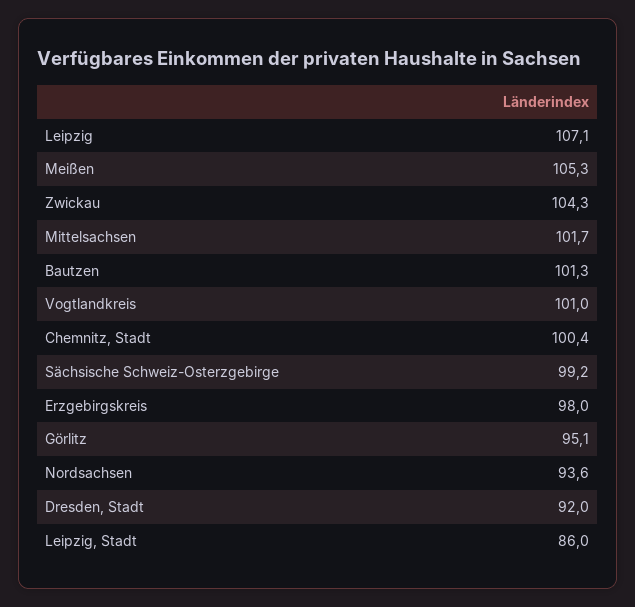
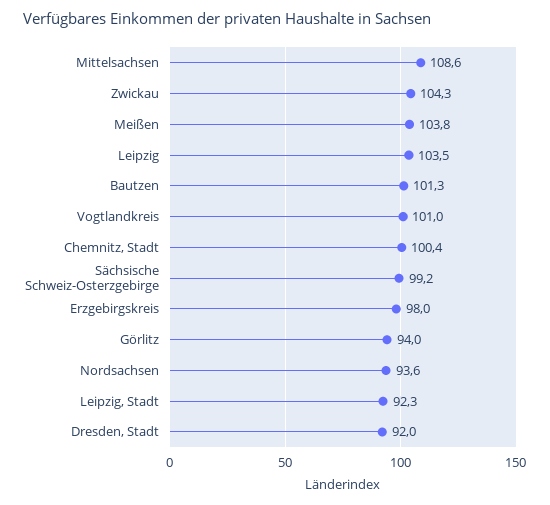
Leipzig: 107.1 -> 103.5
Meißen: 105.3 -> 103.8
Mittelsachsen: 101.7 -> 108.6
Görlitz: 95.1 -> 94
Leipzig, Stadt: 86 -> 92.3

